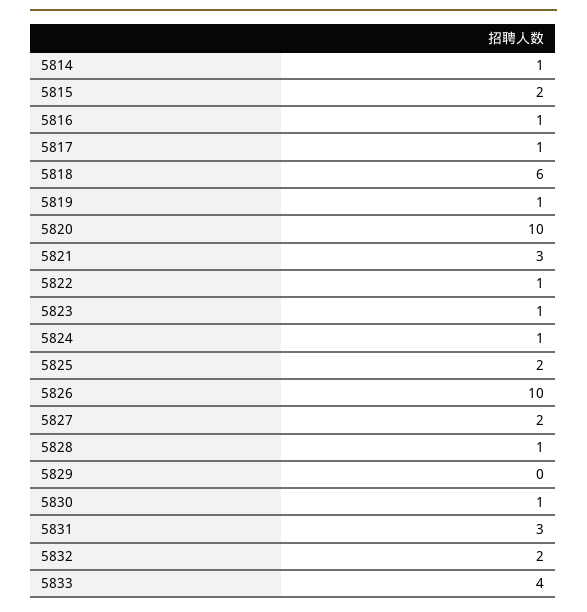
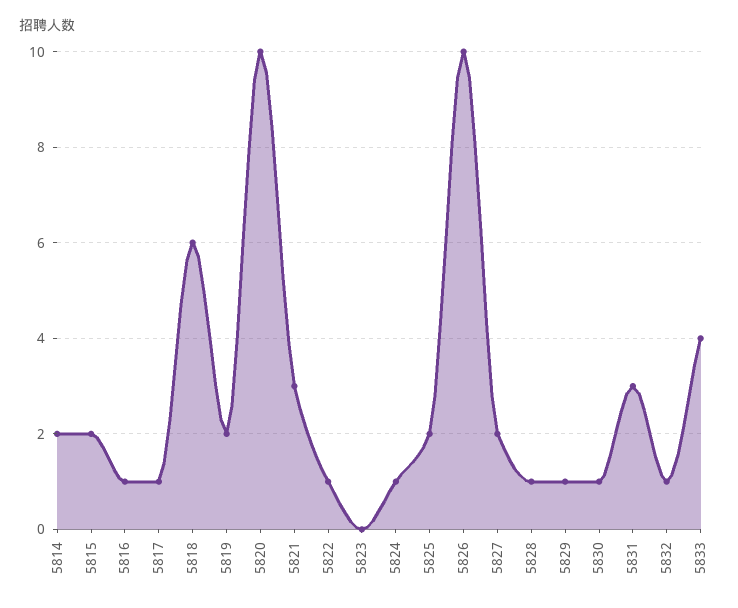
5814: 1 -> 2
5819: 1 -> 2
5823: 1 -> 0
5829: 0 -> 1
5832: 2 -> 1

